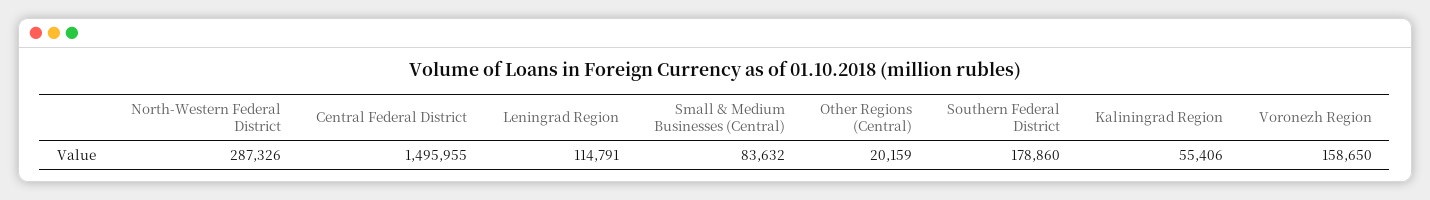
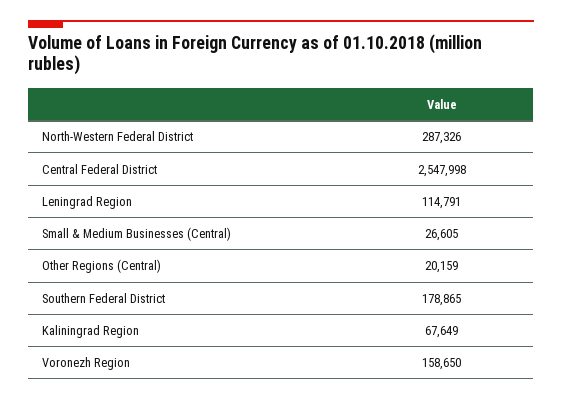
Central Federal District: 1495955 -> 2547998
Small & Medium Businesses (Central): 83632 -> 26605
Southern Federal District: 178860 -> 178865
Kaliningrad Region: 55406 -> 67649

